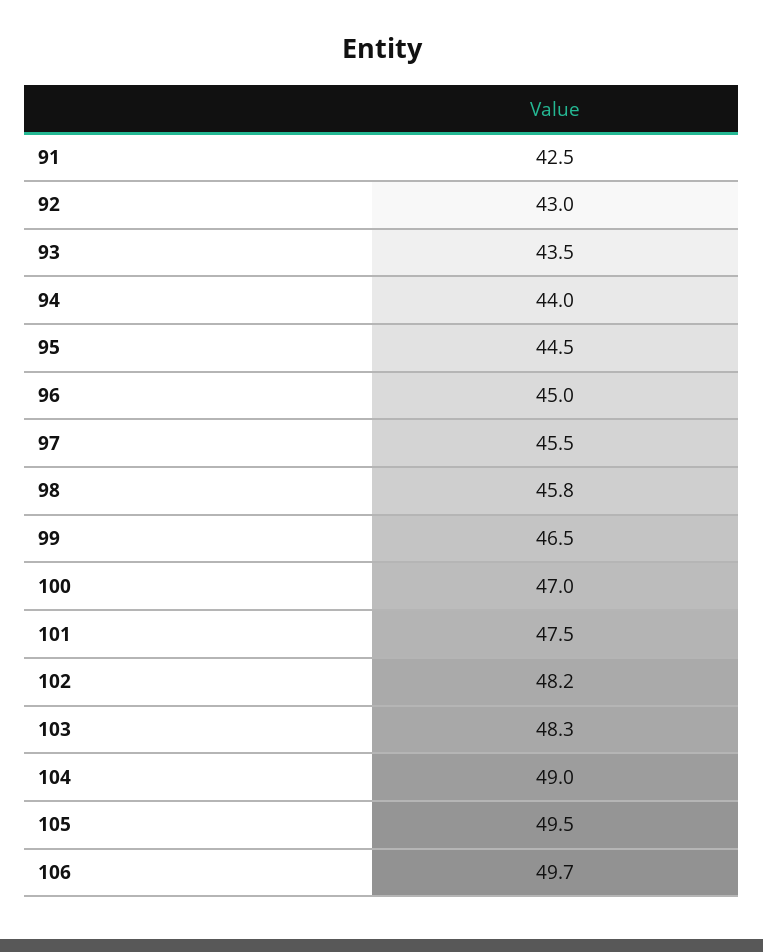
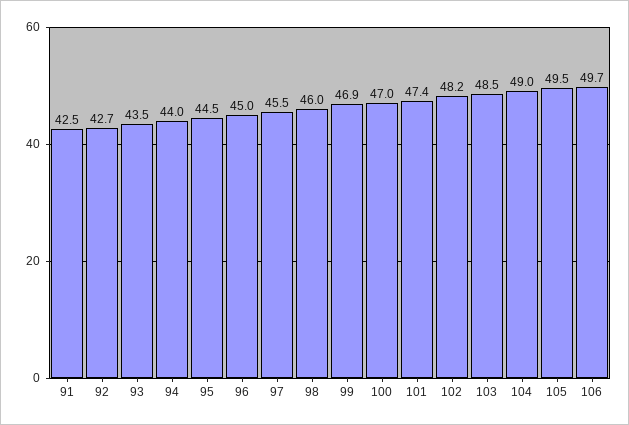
92: 43 -> 42.7
98: 45.8 -> 46
99: 46.5 -> 46.9
101: 47.5 -> 47.4
103: 48.3 -> 48.5

